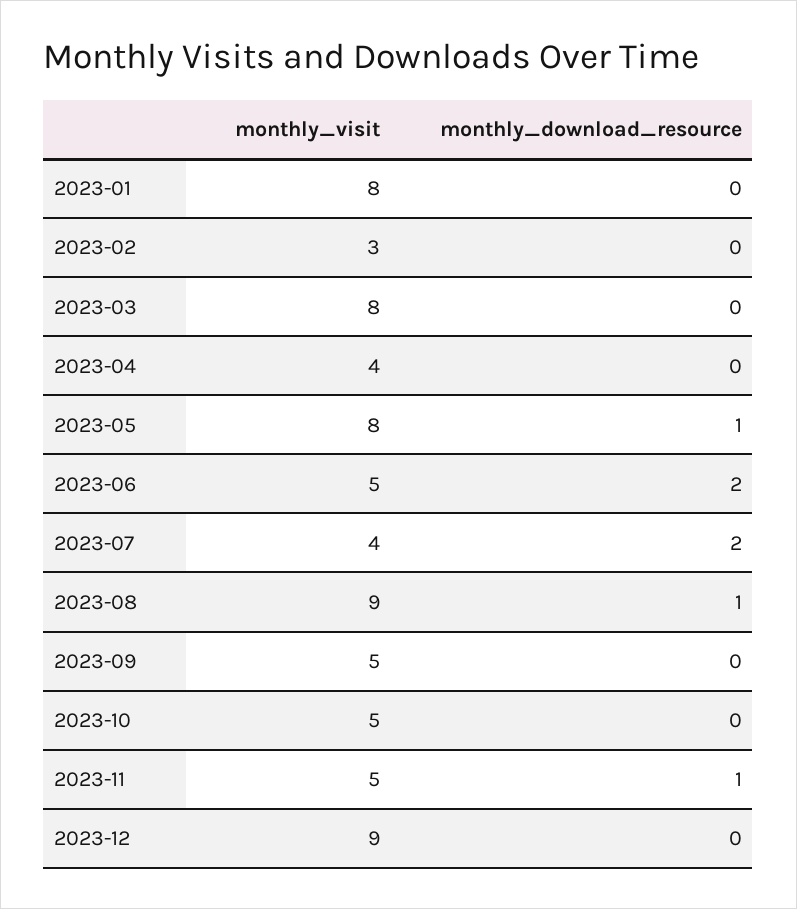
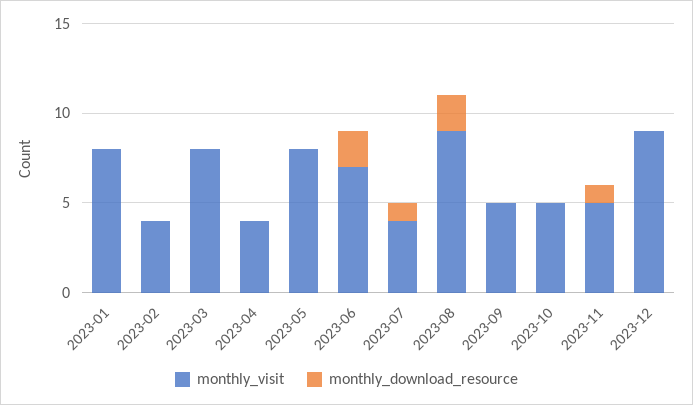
monthly_visit, 2023-02: 3 -> 4
monthly_download_resource, 2023-05: 1 -> 0
monthly_visit, 2023-06: 5 -> 7
monthly_download_resource, 2023-07: 2 -> 1
monthly_download_resource, 2023-08: 1 -> 2

